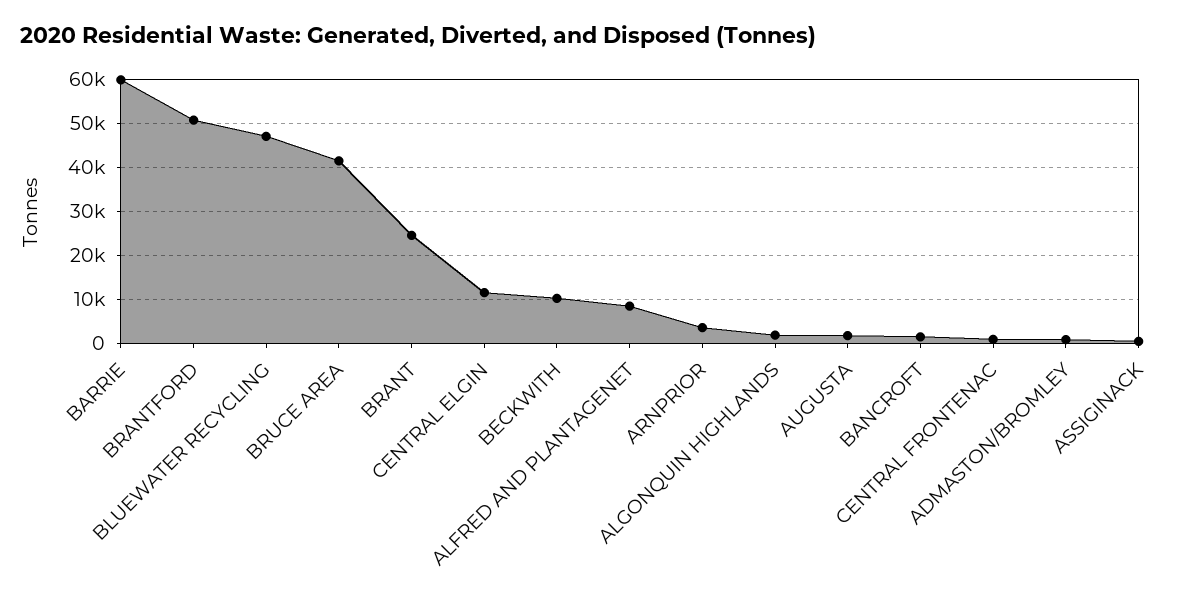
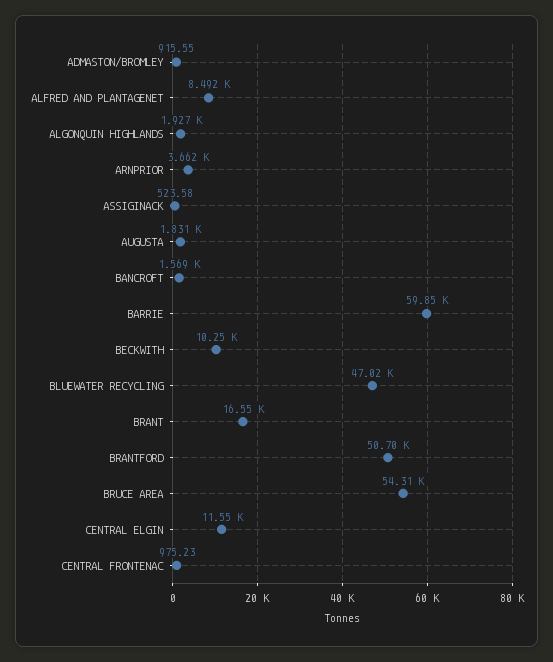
BRUCE AREA: 42000 -> 54310
BRANT: 24000 -> 16550

